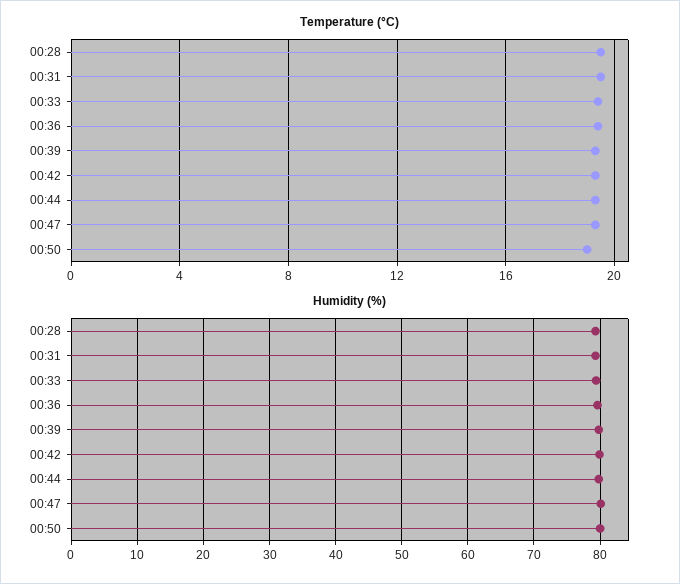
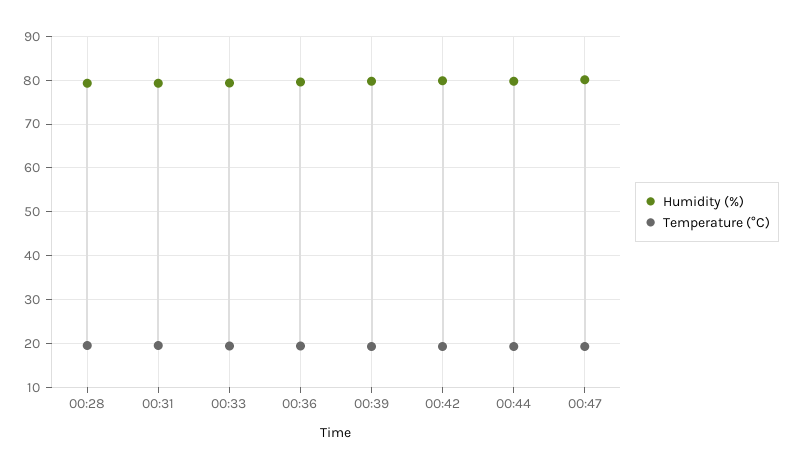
Temperature (°C), 00:50: 19 -> none
Humidity (%), 00:50: 80 -> none

